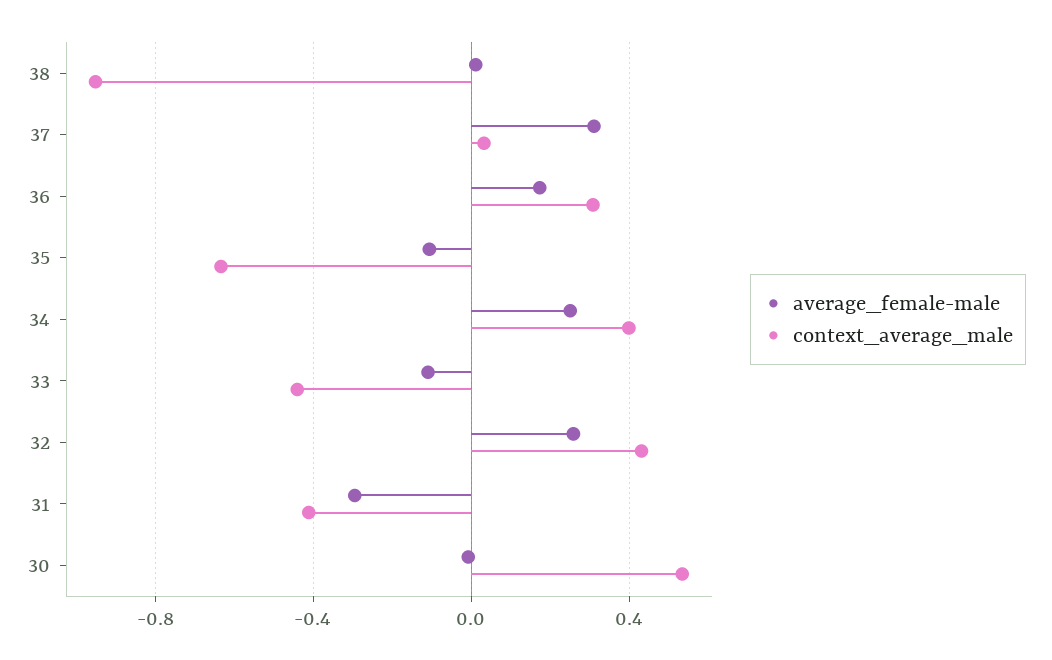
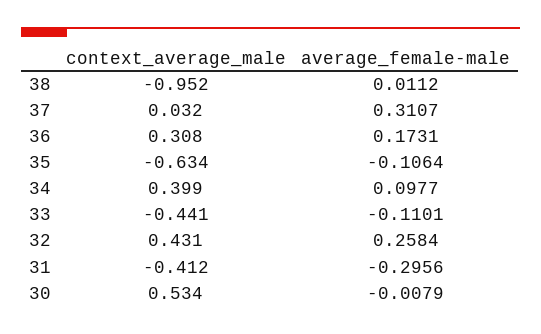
average_female-male, 34: 0.25 -> 0.0977

